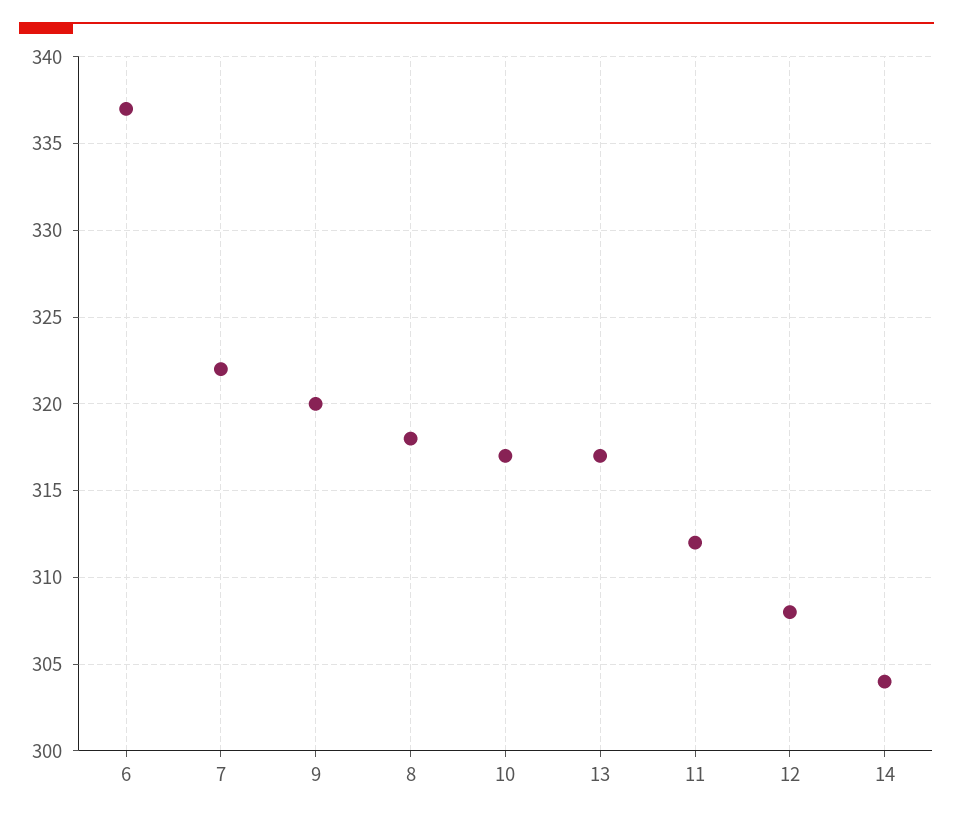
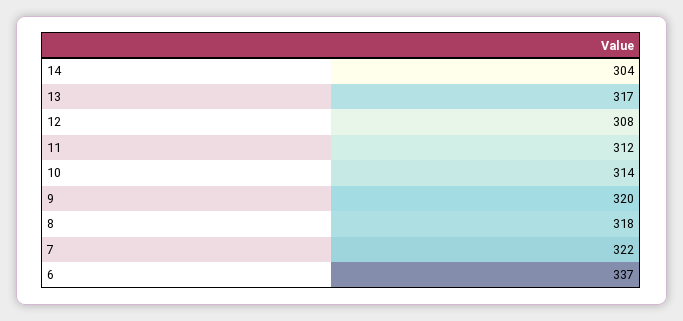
10: 317 -> 314

